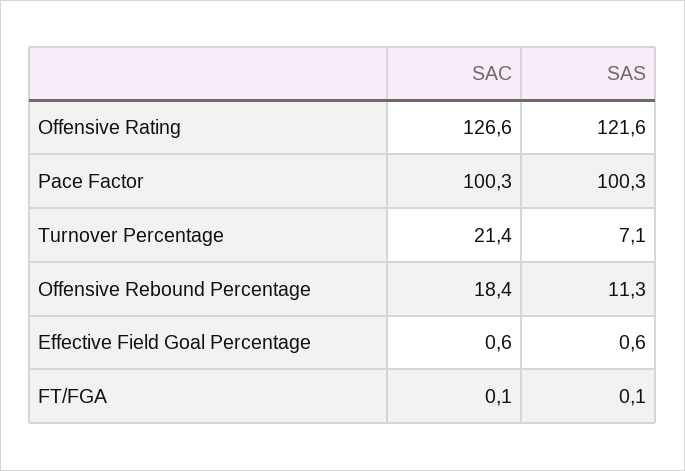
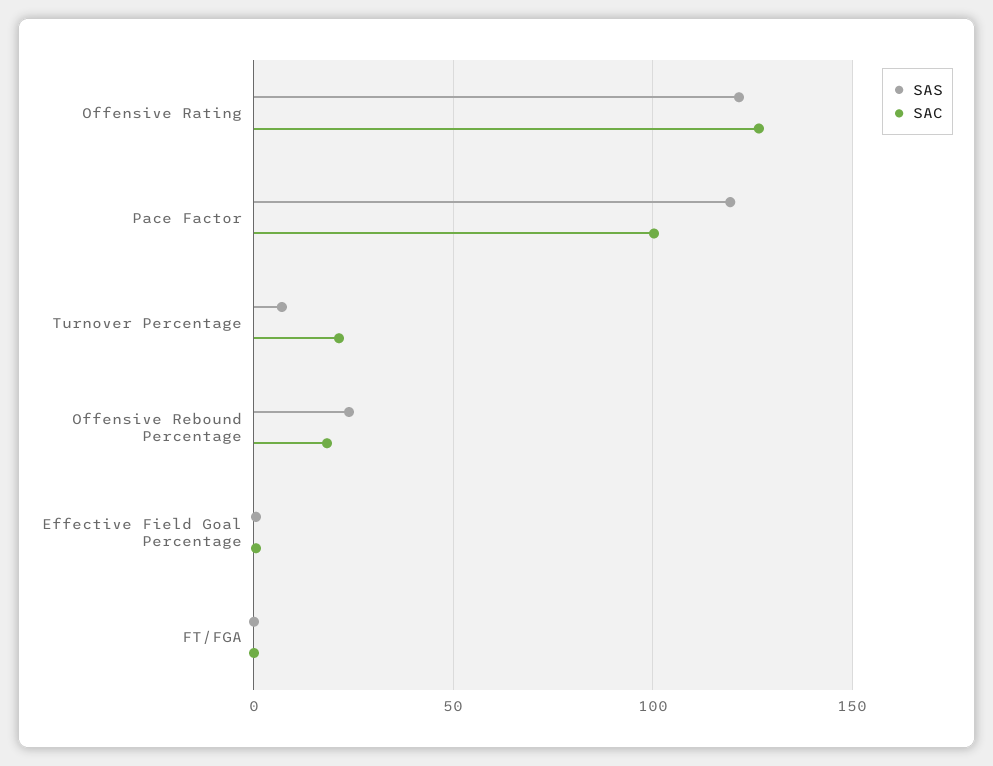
SAS, Pace Factor: 100.3 -> 120
SAS, Offensive Rebound Percentage: 11.3 -> 25

